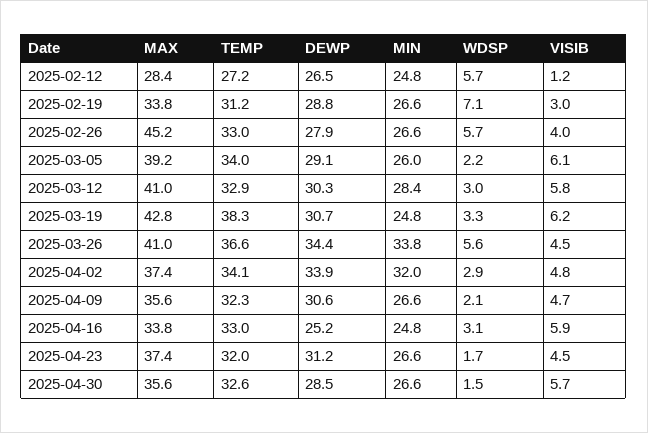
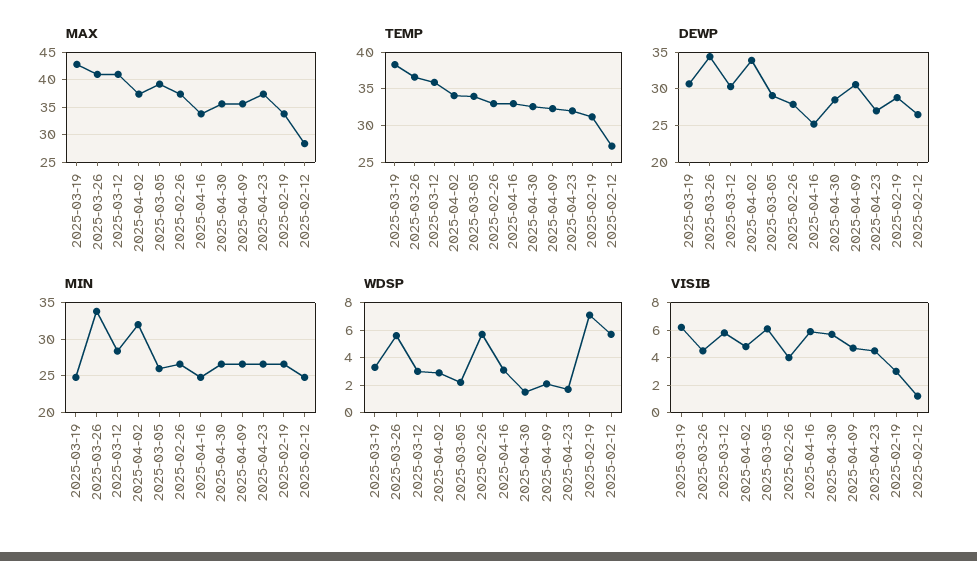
MAX, 2025-02-26: 45.2 -> 37.5
TEMP, 2025-03-12: 32.9 -> 36
DEWP, 2025-04-23: 31.2 -> 27

